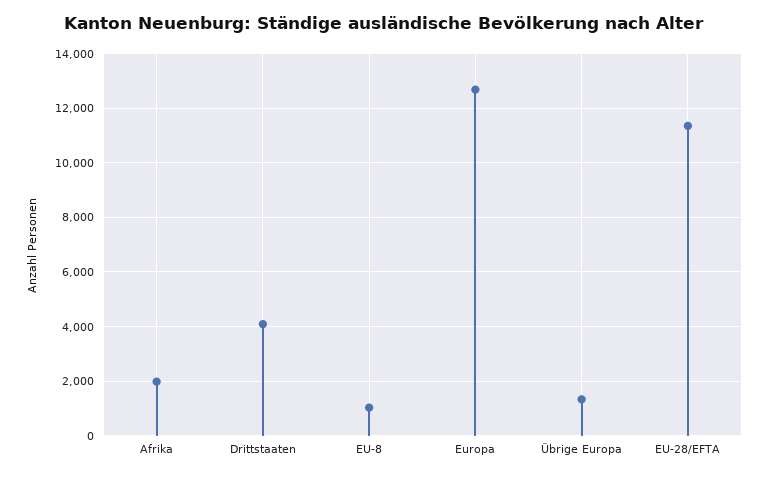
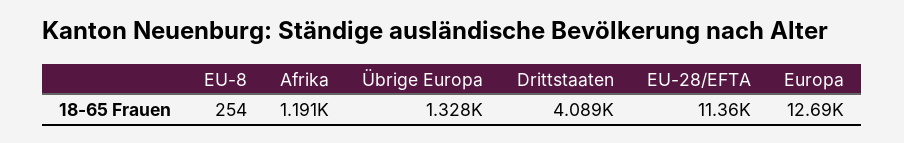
Afrika: 2000 -> 1191
EU-8: 1000 -> 254

